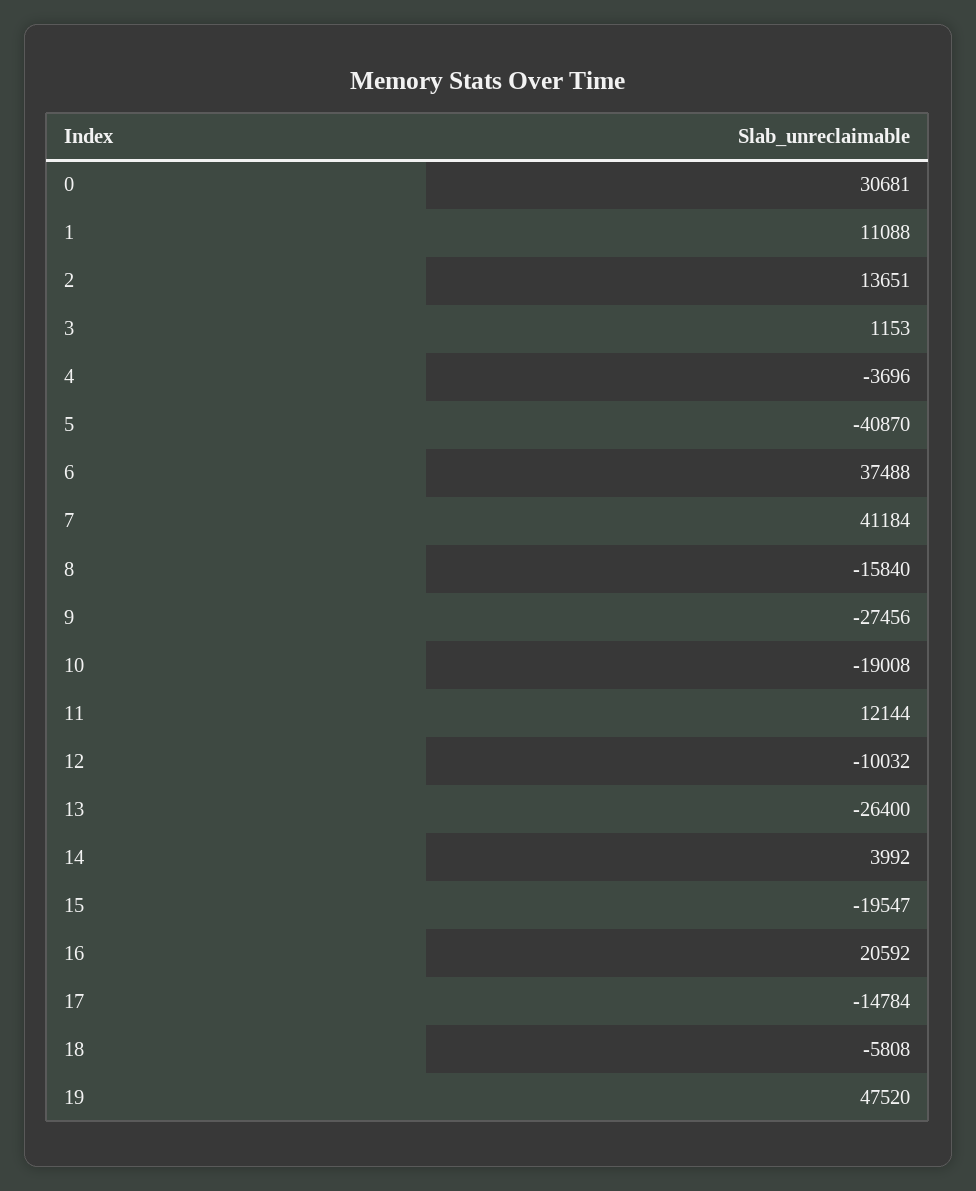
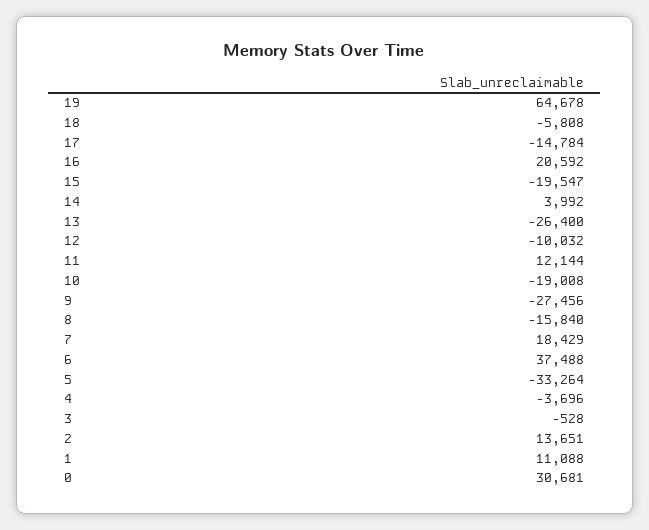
3: 1153 -> -528
5: -40870 -> -33264
7: 41184 -> 18429
19: 47520 -> 64678

